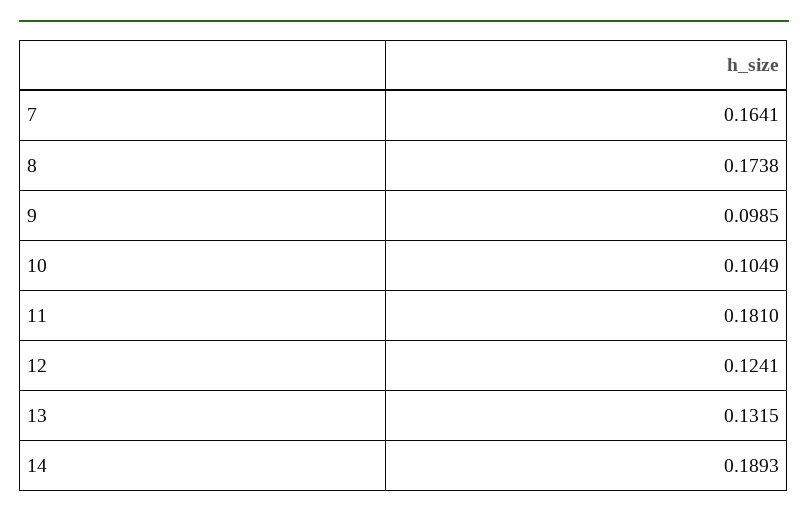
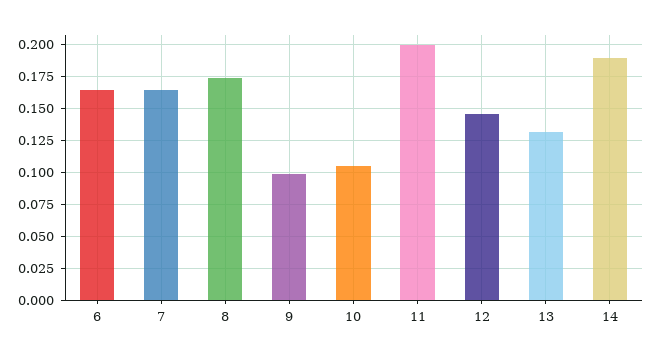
11: 0.181 -> 0.2
12: 0.1241 -> 0.145
6: none -> 0.165

